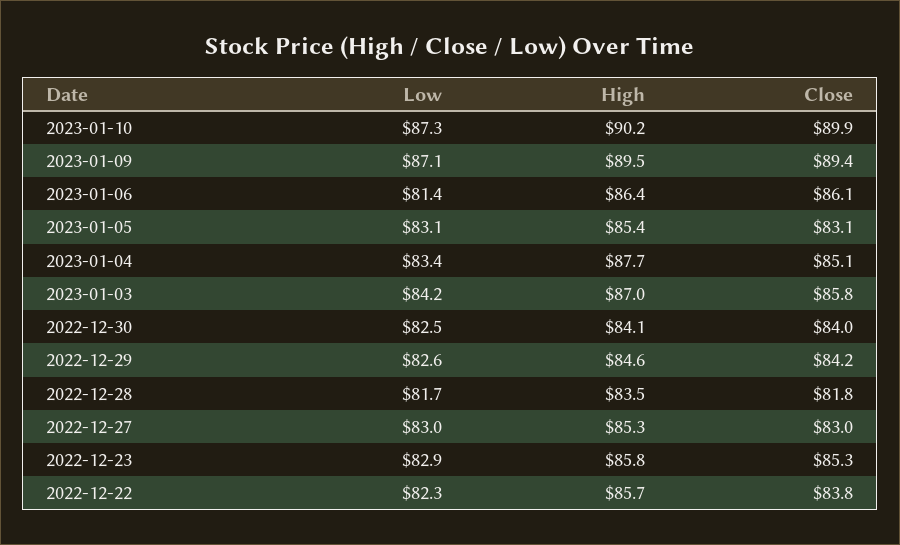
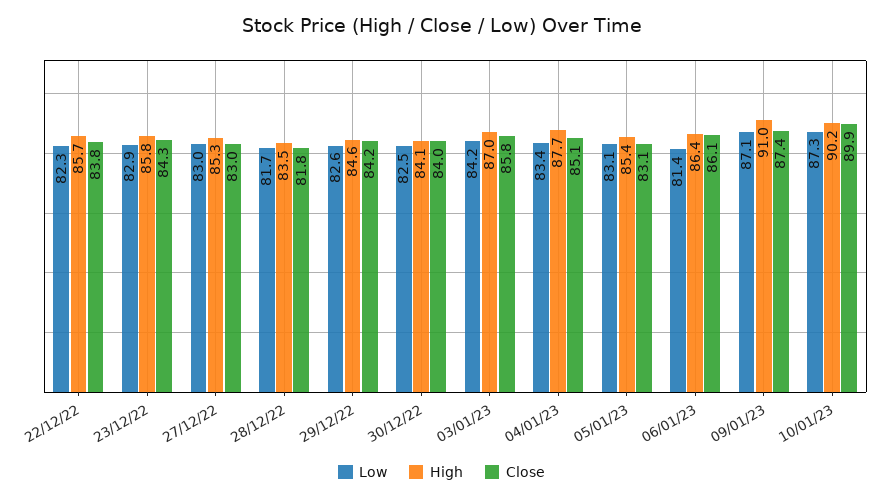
High, 2023-01-09: 89.5 -> 91
Close, 2023-01-09: 89.4 -> 87.4
Close, 2022-12-23: 85.3 -> 84.3

